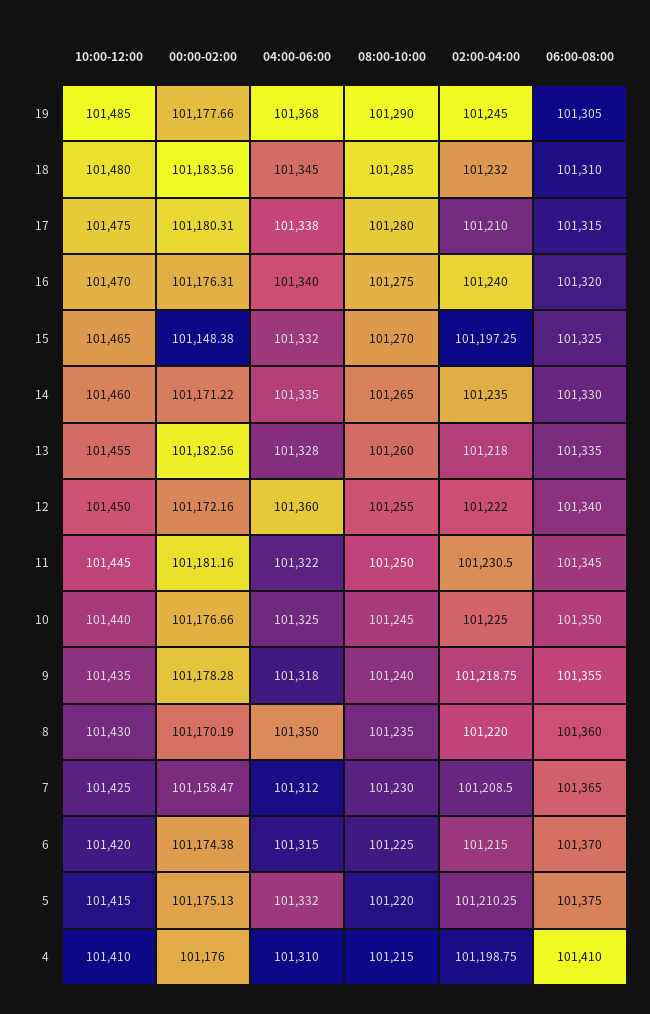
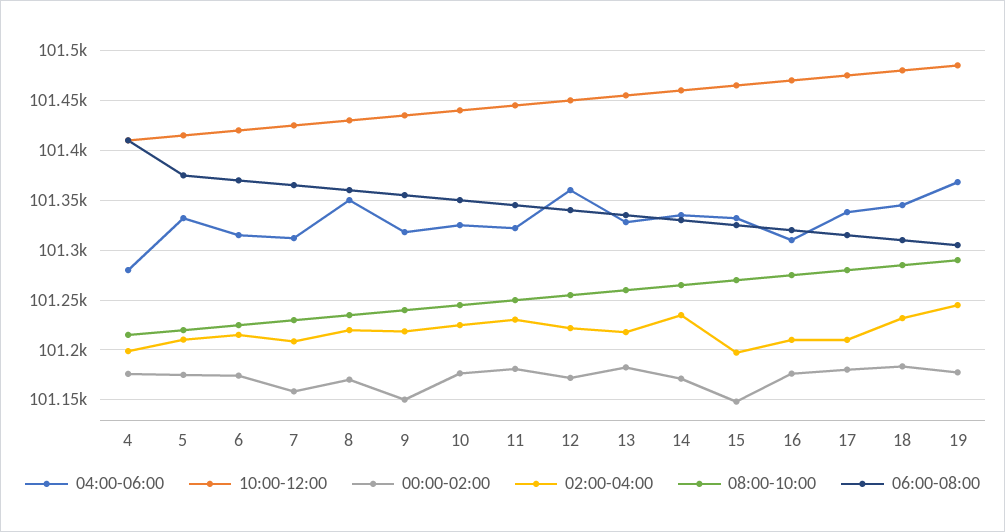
04:00-06:00, 16: 101340 -> 101310
02:00-04:00, 16: 101240 -> 101210
00:00-02:00, 9: 101178.28 -> 101150
04:00-06:00, 4: 101310 -> 101280

